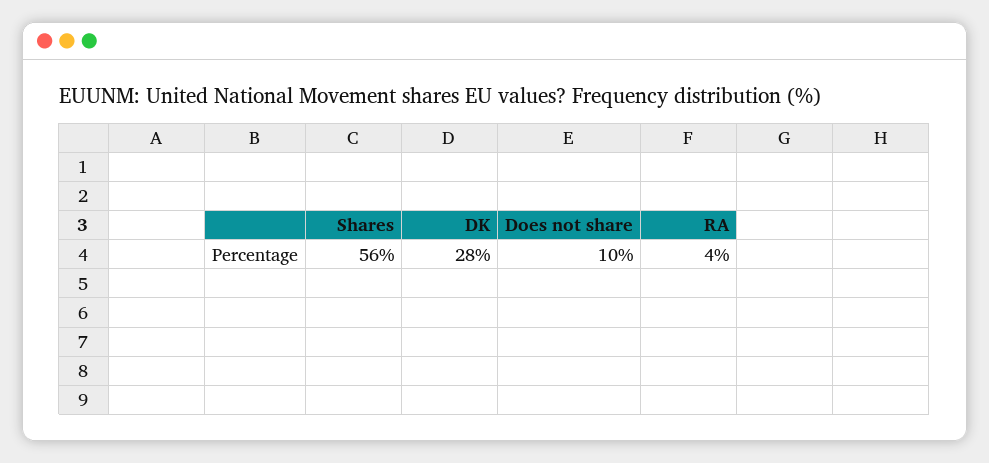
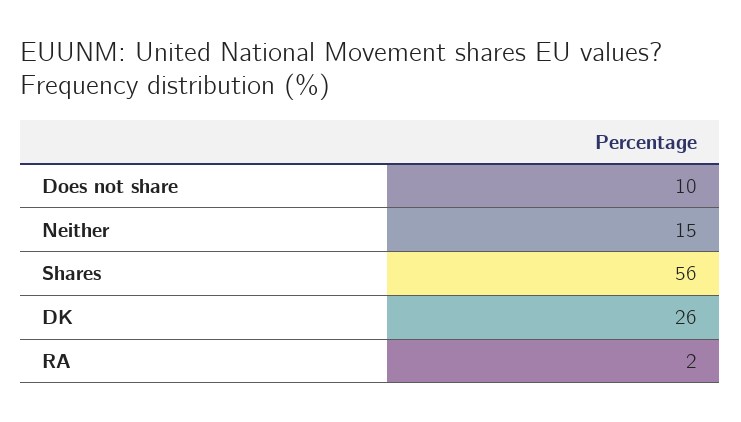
DK: 28 -> 26
RA: 4 -> 2
Neither: none -> 15

